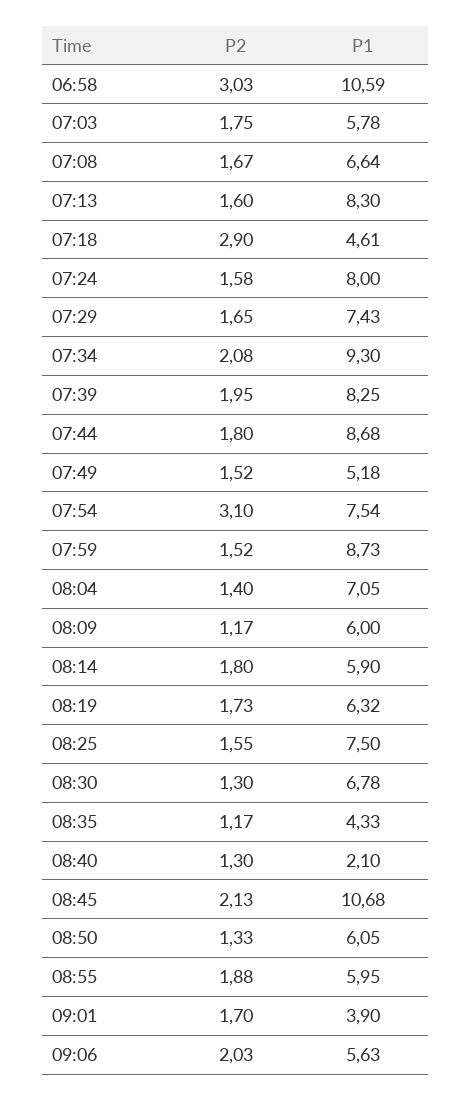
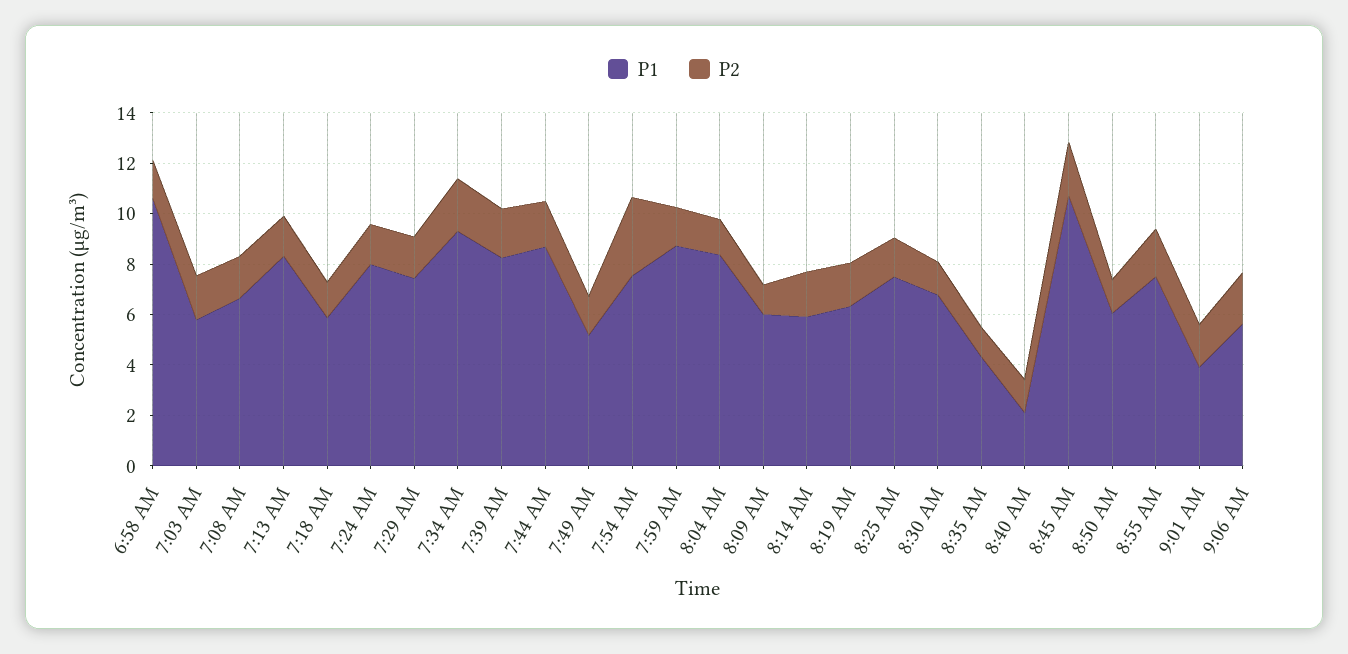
P2, 06:58: 3.03 -> 1.5
P2, 07:18: 2.9 -> 1.5
P1, 07:18: 4.61 -> 6
P1, 08:04: 7.05 -> 8.5
P1, 08:55: 5.95 -> 7.5

